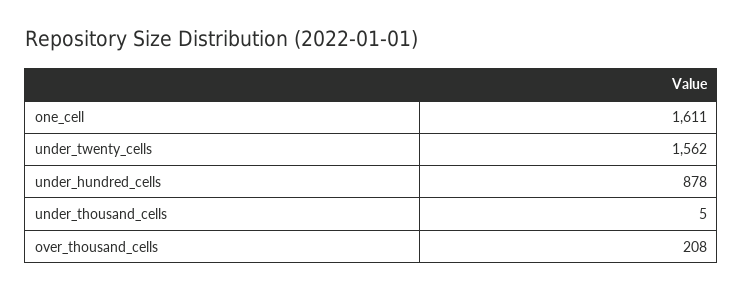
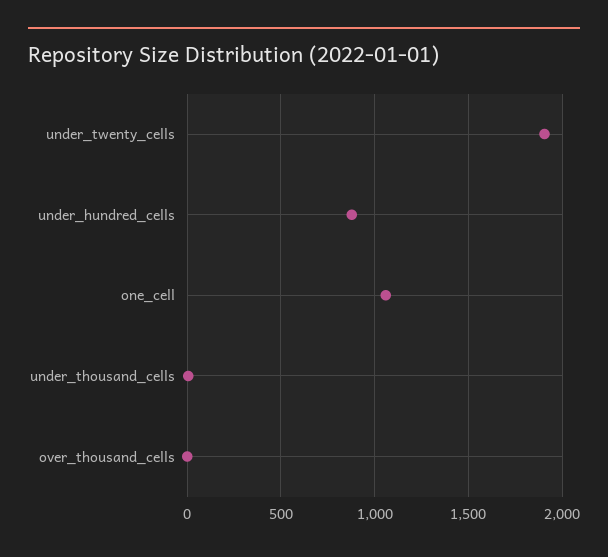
one_cell: 1611 -> 1050
under_twenty_cells: 1562 -> 1900
over_thousand_cells: 208 -> 0

